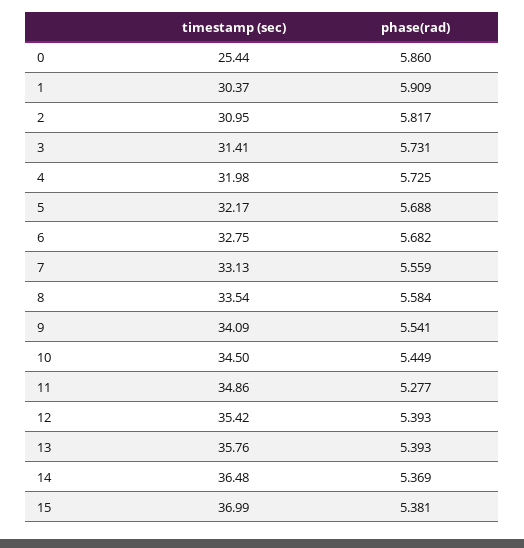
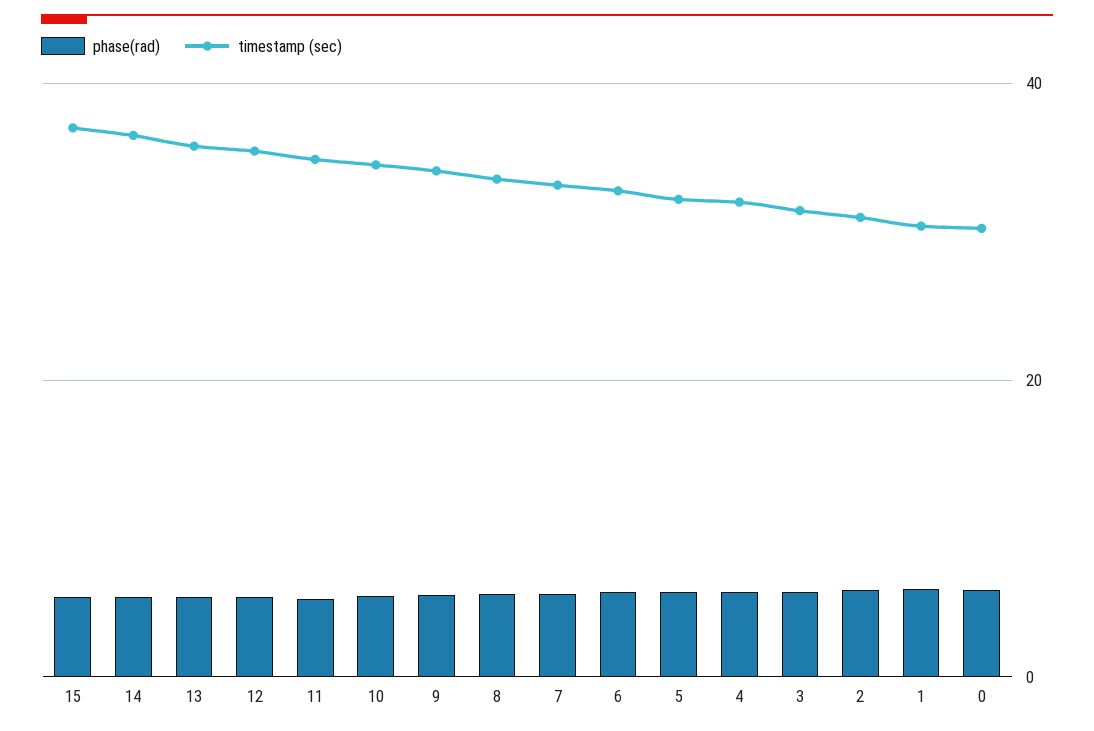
timestamp (sec), 0: 25.44 -> 30

